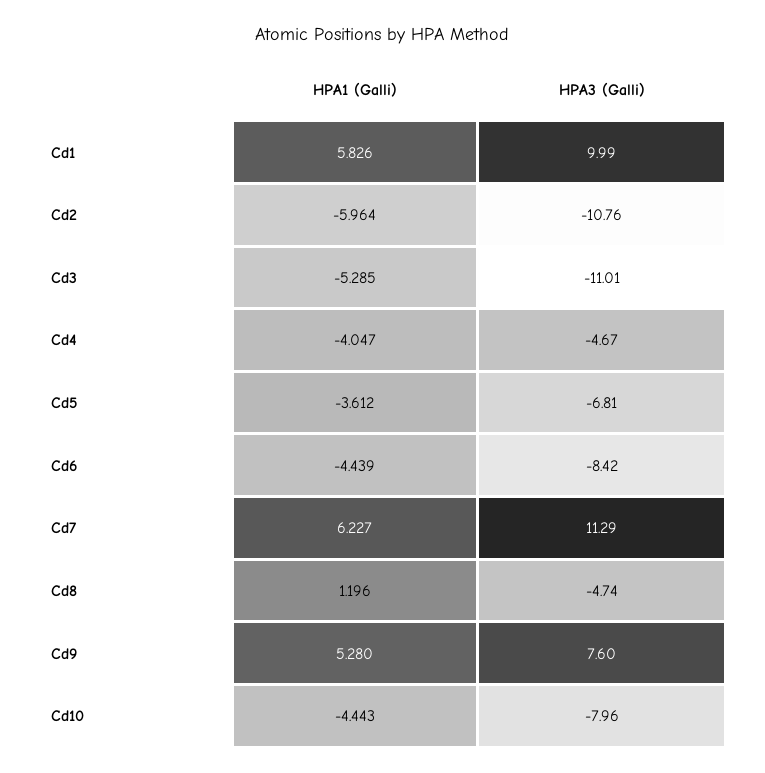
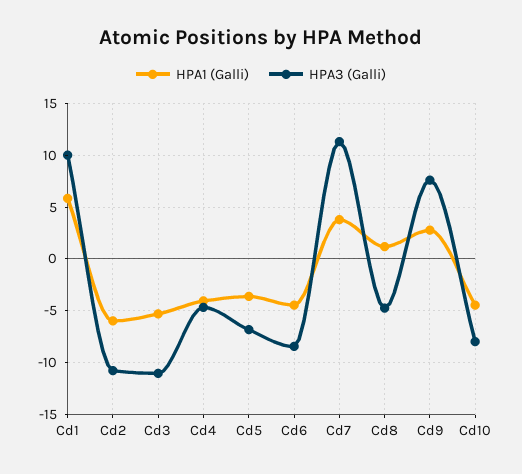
HPA1 (Galli), Cd7: 6.227 -> 4
HPA1 (Galli), Cd9: 5.28 -> 3

